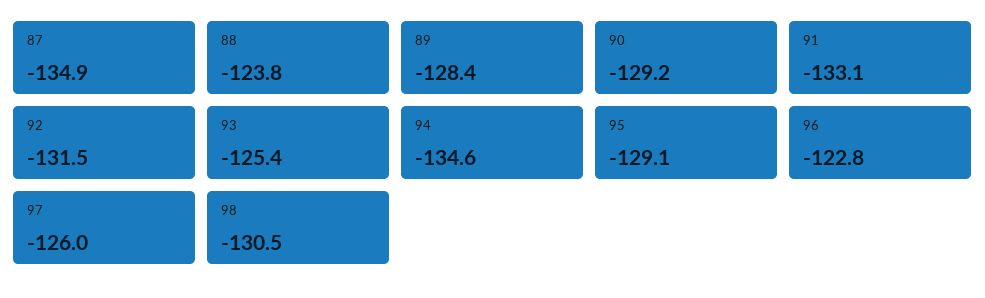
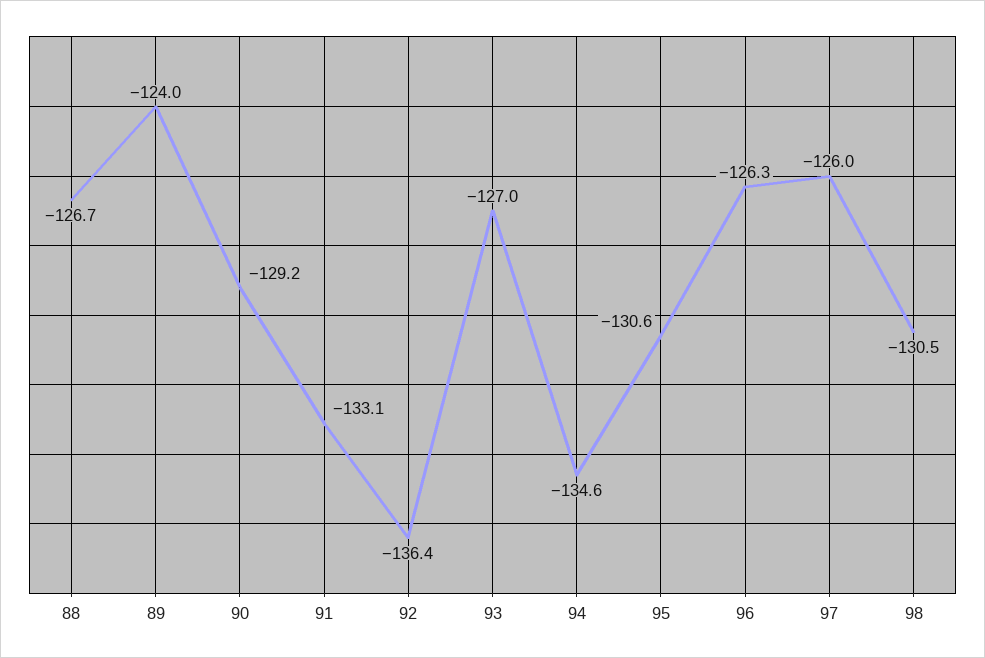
87: -134.9 -> none
88: -123.8 -> -126.7
89: -128.4 -> -124
92: -131.5 -> -136.4
93: -125.4 -> -127
95: -129.1 -> -130.6
96: -122.8 -> -126.3

